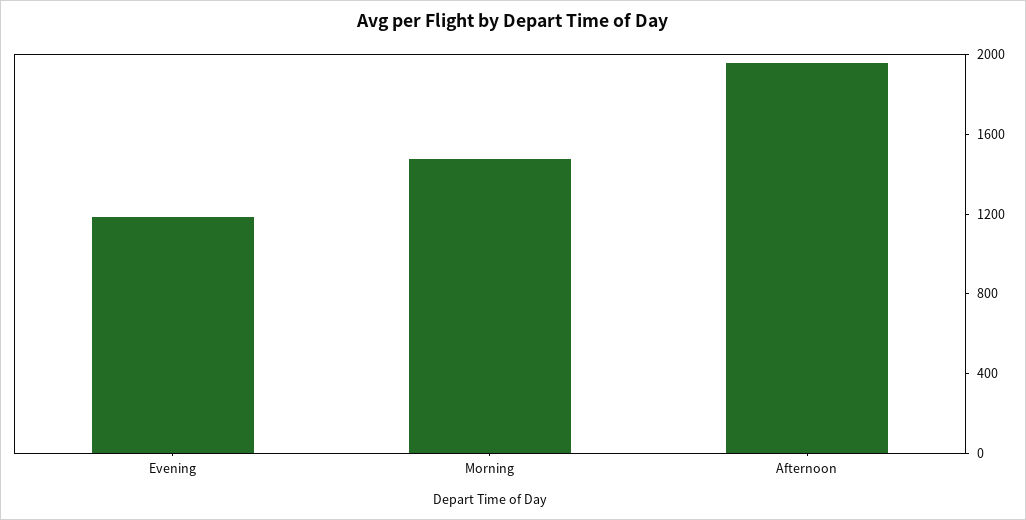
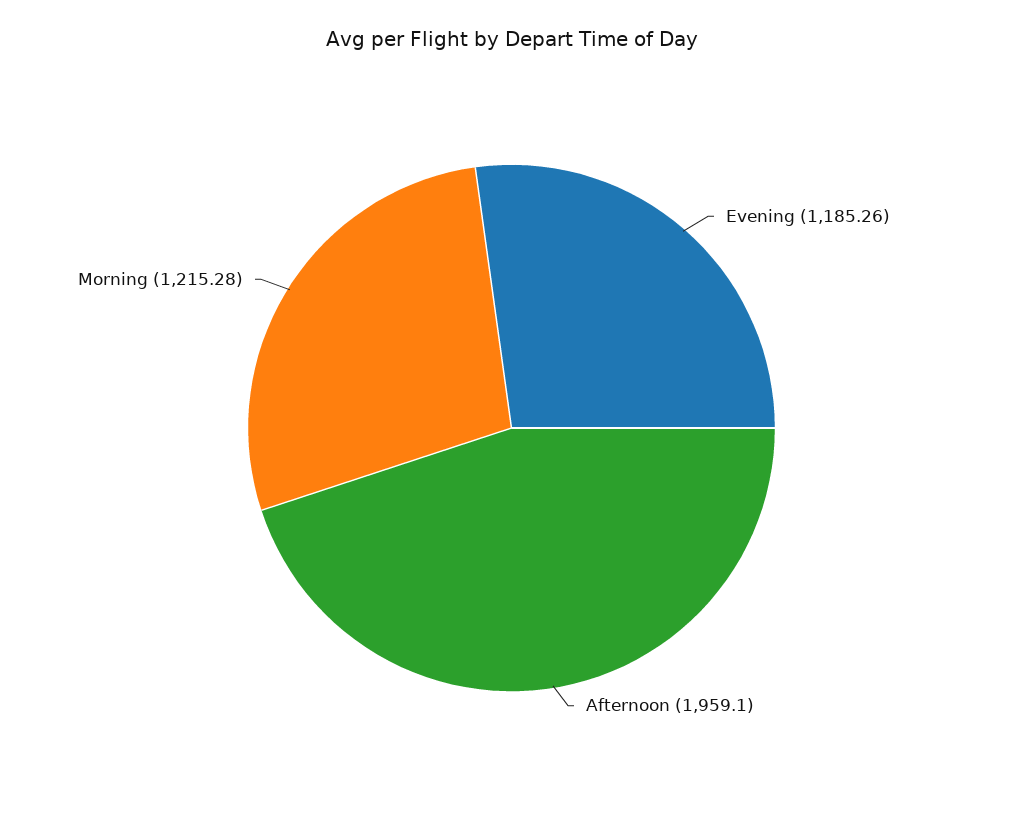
Morning: 1500 -> 1215.28

